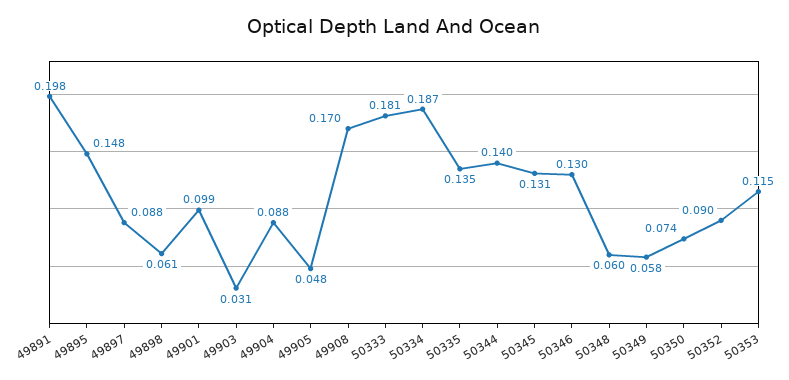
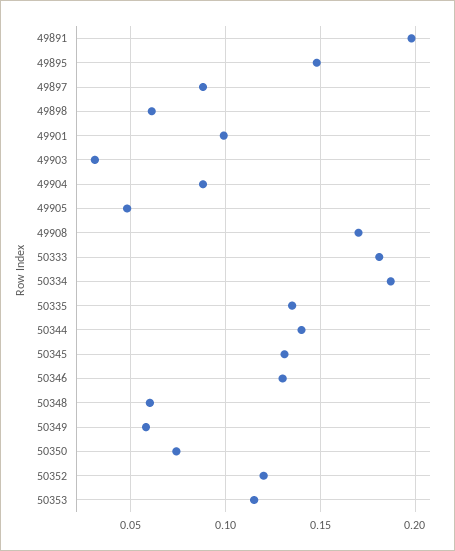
50352: 0.09 -> 0.12

